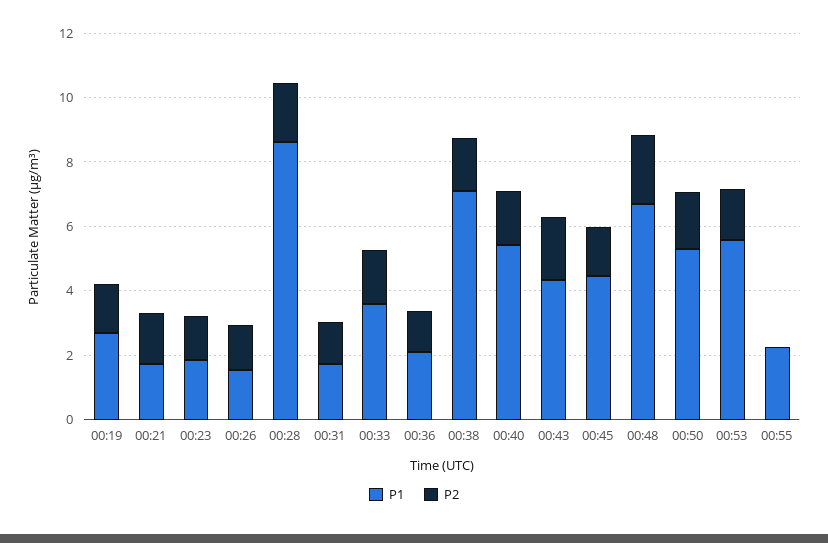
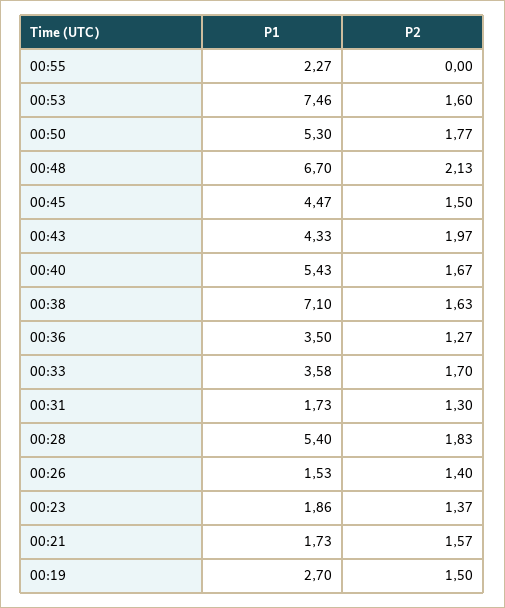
P1, 00:28: 8.5 -> 5.4
P1, 00:36: 2 -> 3.5
P1, 00:53: 5.5 -> 7.46

